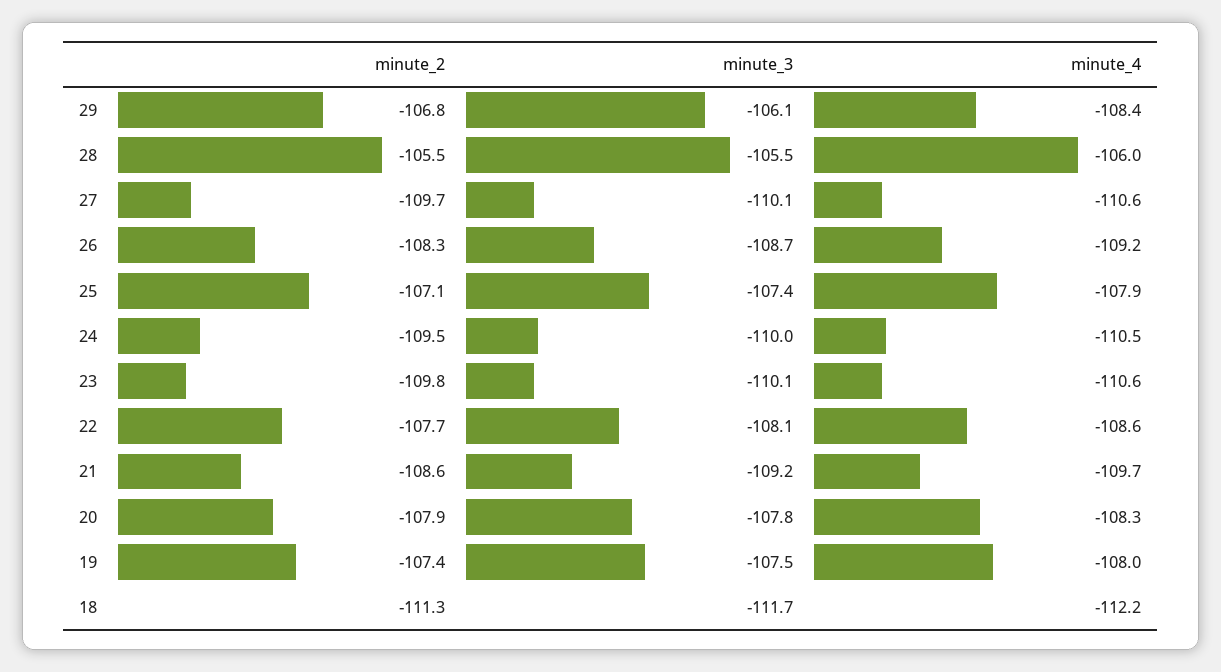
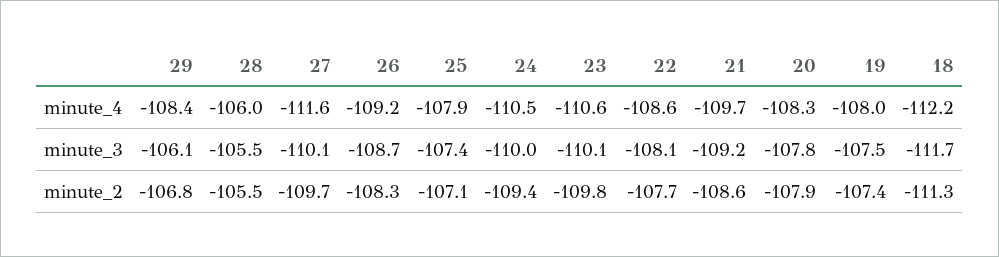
minute_4, 27: -110.6 -> -111.6
minute_2, 24: -109.5 -> -109.4

